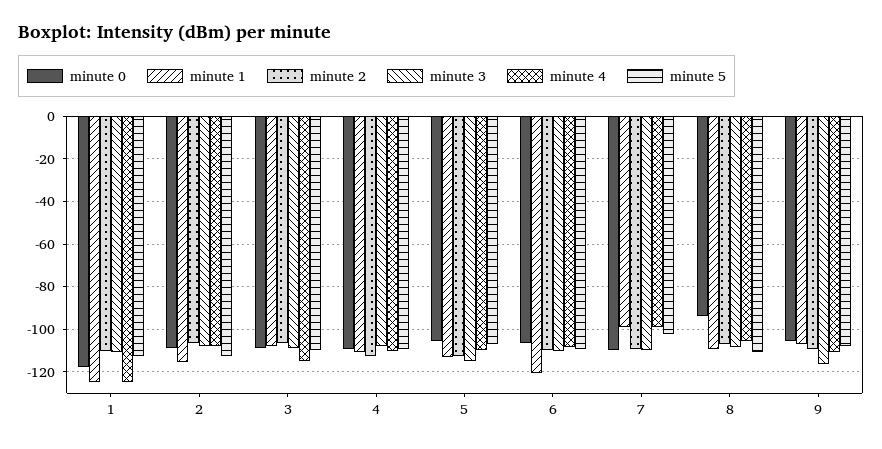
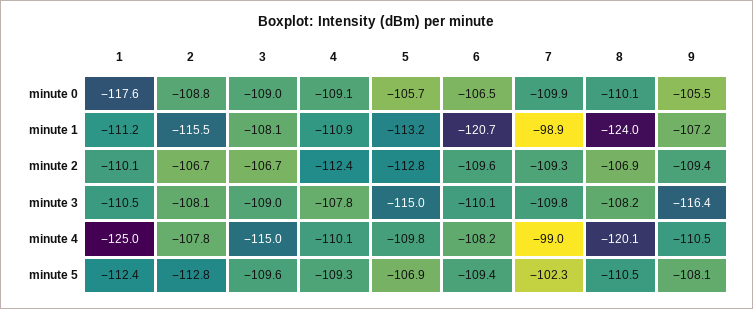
minute 1, 1: -125 -> -111.2
minute 0, 8: -95 -> -110.1
minute 1, 8: -110 -> -124
minute 4, 8: -105 -> -120.1

